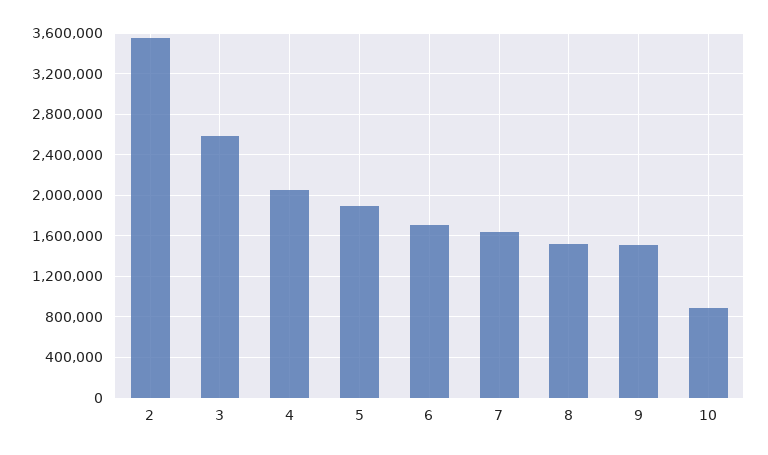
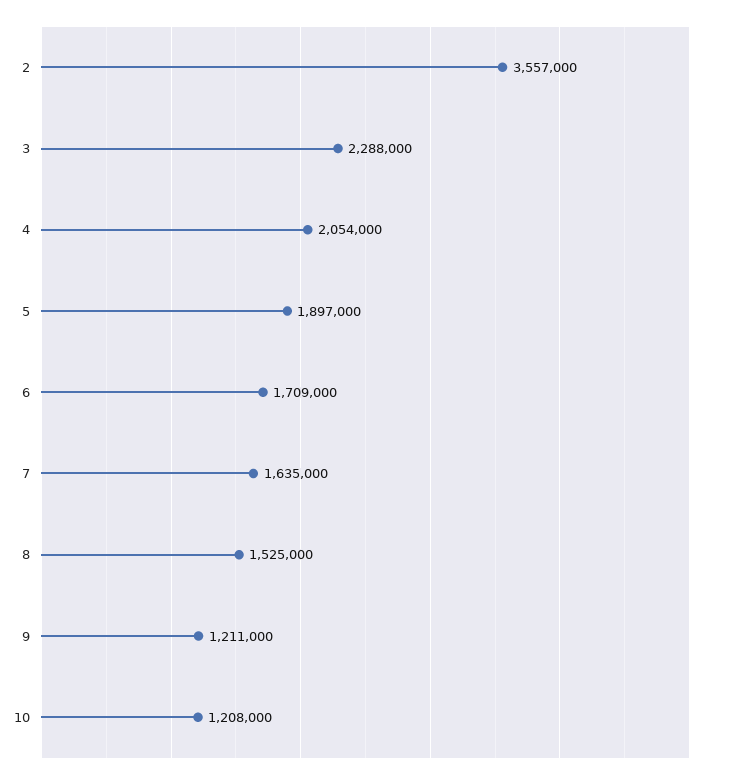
3: 2600000 -> 2288000
9: 1500000 -> 1211000
10: 900000 -> 1208000

